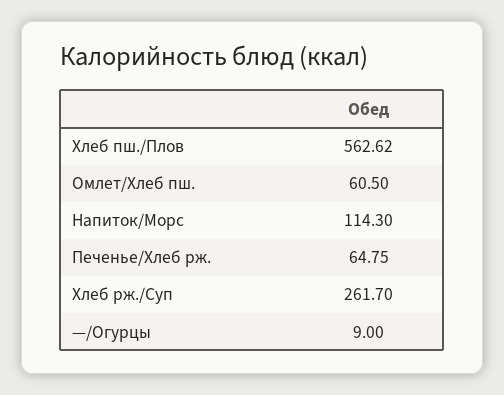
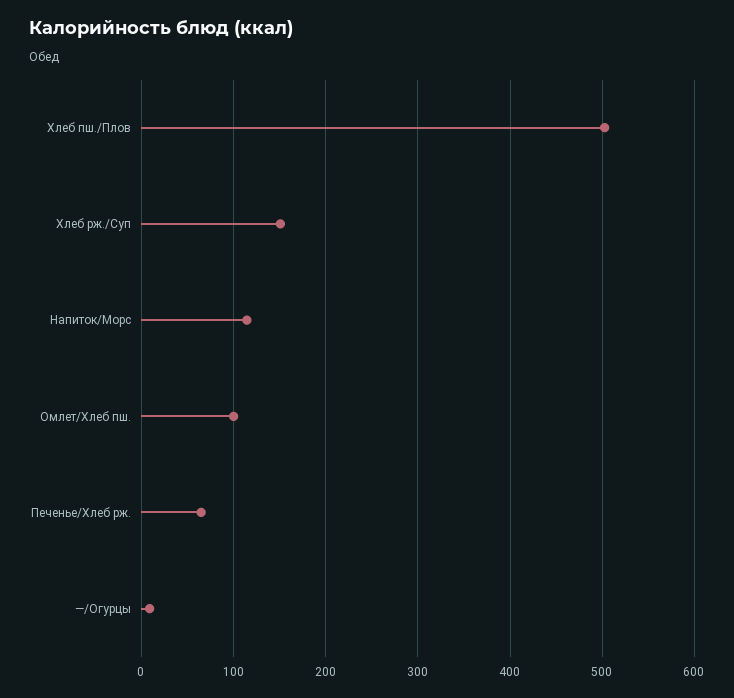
Хлеб пш./Плов: 562.62 -> 500
Омлет/Хлеб пш.: 60.5 -> 100
Хлеб рж./Суп: 261.7 -> 150

